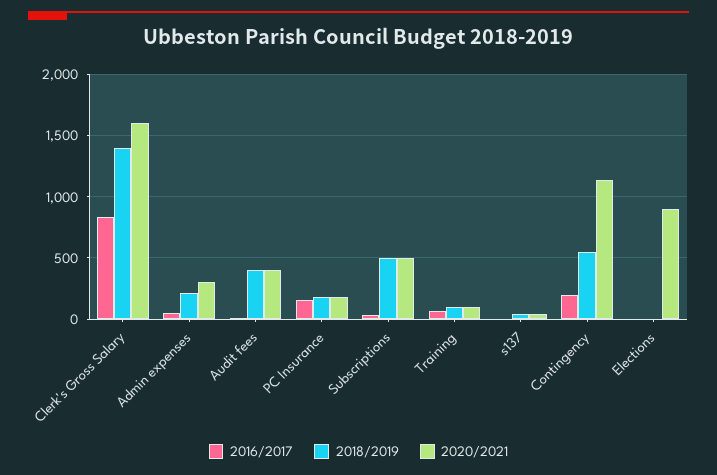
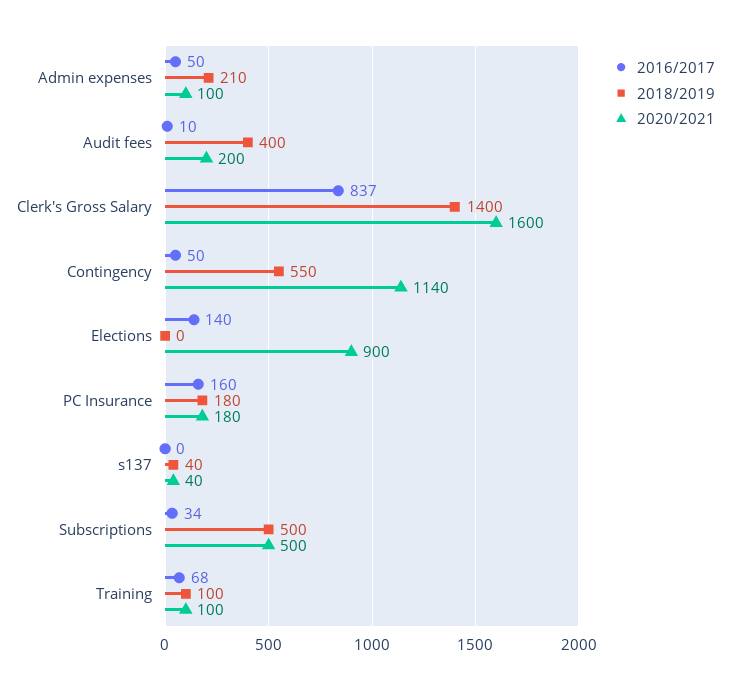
2020/2021, Admin expenses: 300 -> 100
2020/2021, Audit fees: 400 -> 200
2016/2017, Contingency: 200 -> 50
2016/2017, Elections: 0 -> 140

